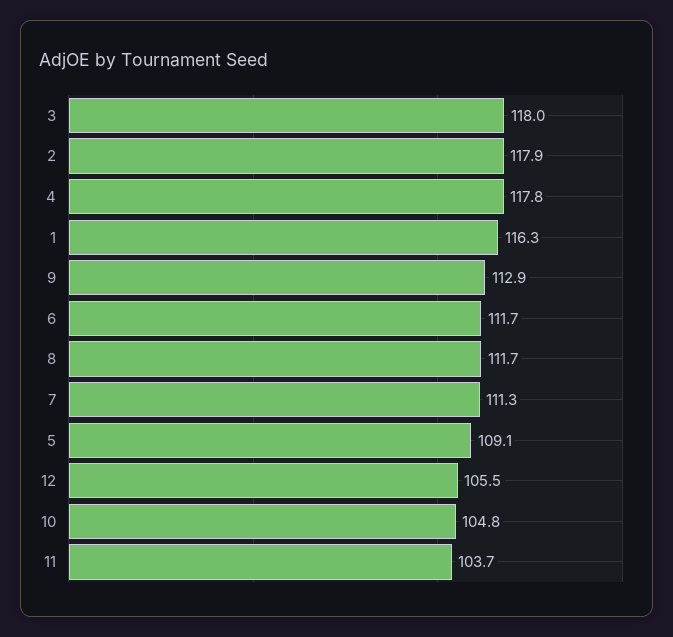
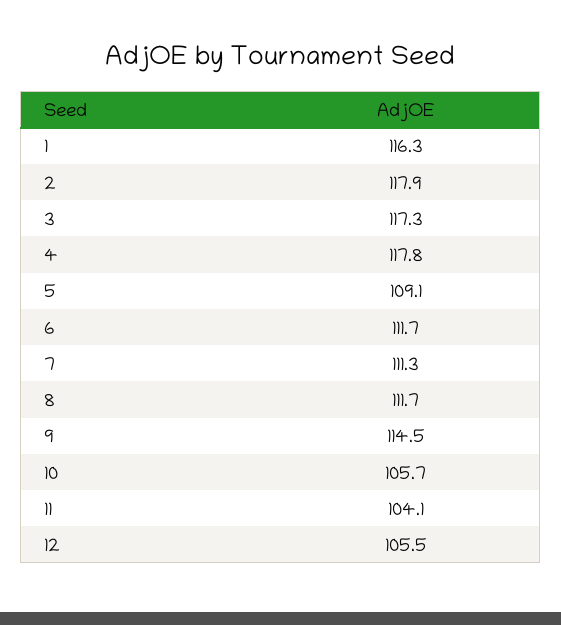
3: 118 -> 117.3
9: 112.9 -> 114.5
10: 104.8 -> 105.7
11: 103.7 -> 104.1

